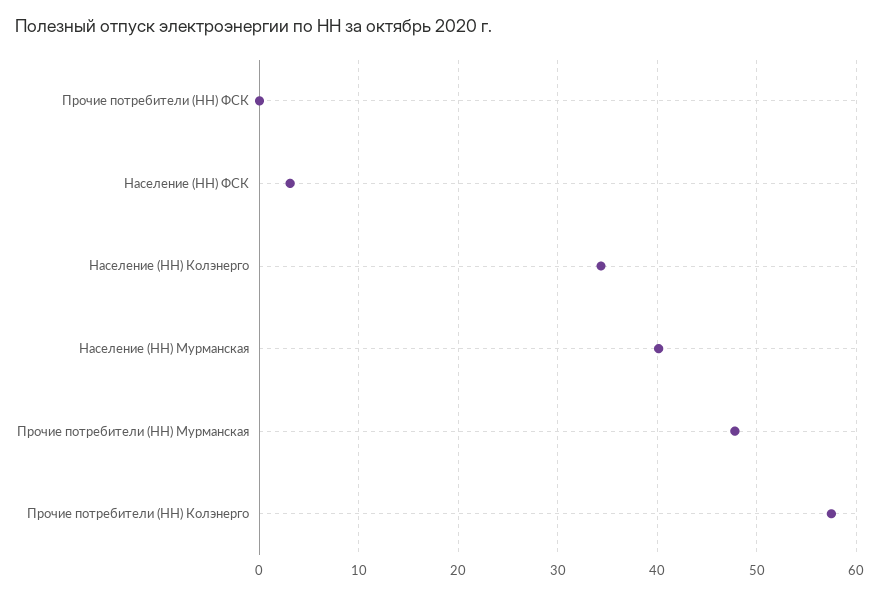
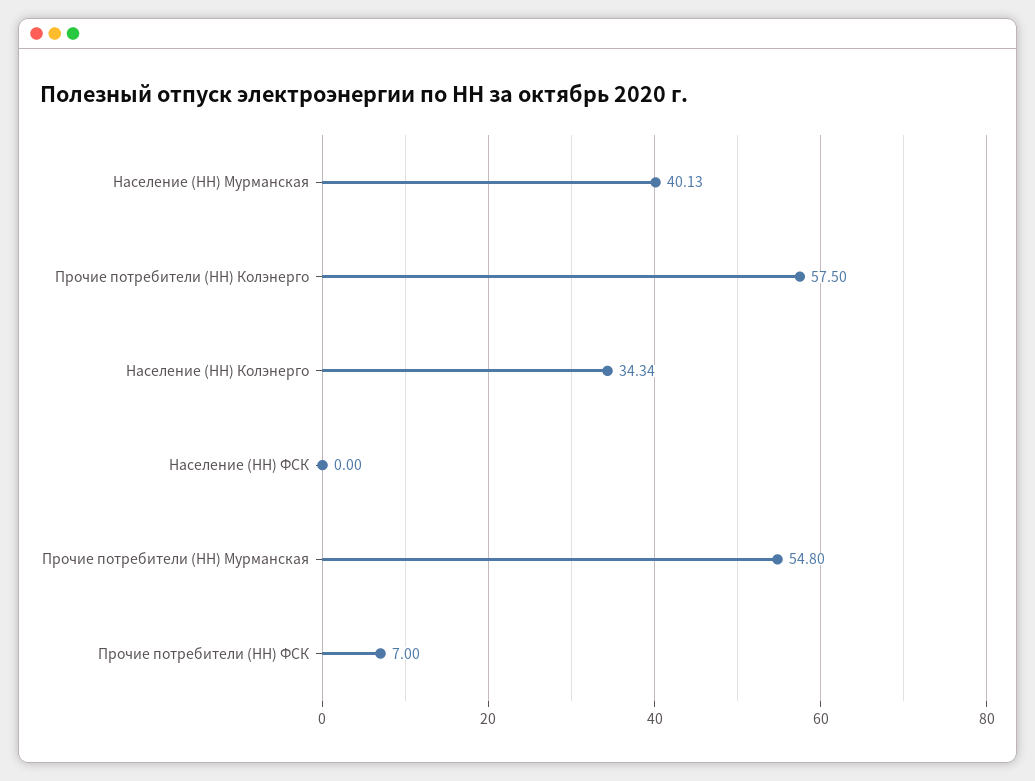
Прочие потребители (НН) ФСК: 0 -> 7
Население (НН) ФСК: 3 -> 0
Прочие потребители (НН) Мурманская: 48 -> 54.8

